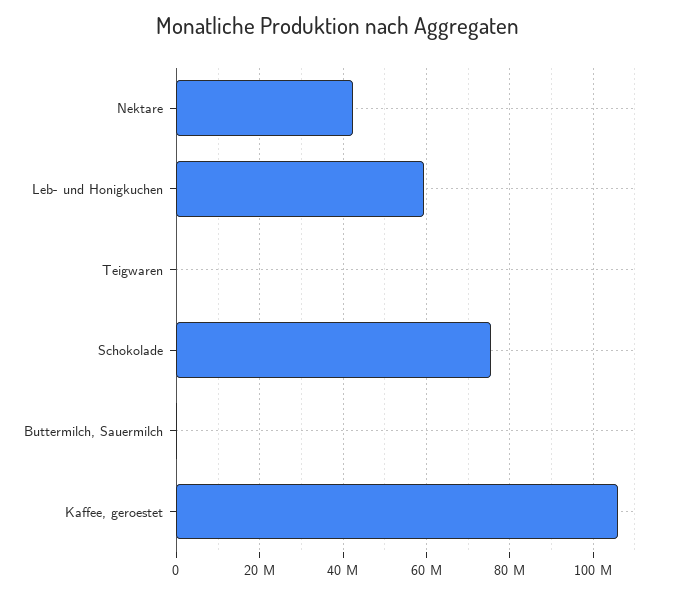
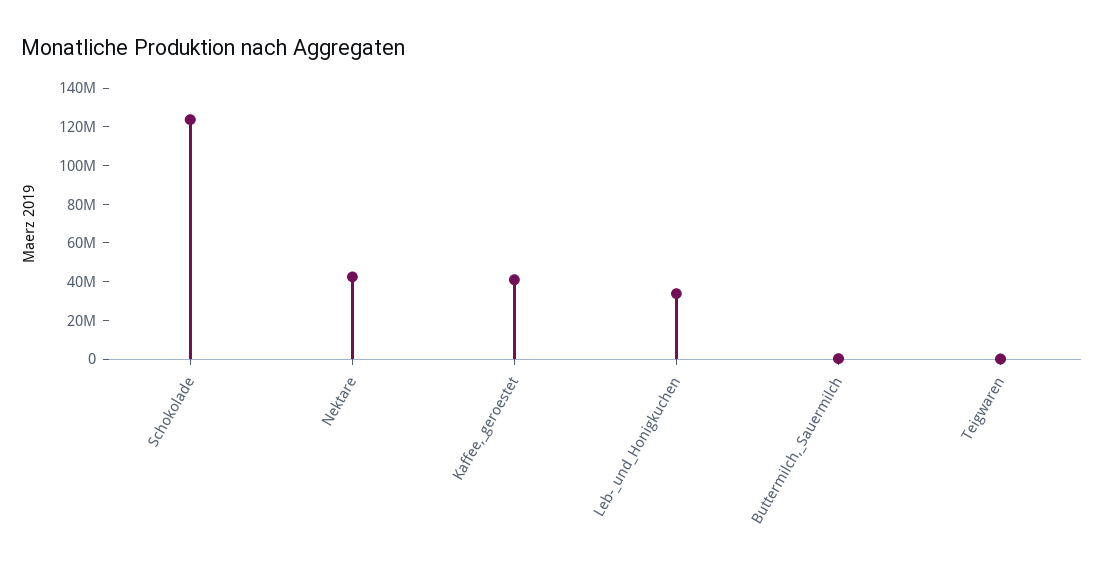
Leb- und Honigkuchen: 60000000 -> 35000000
Schokolade: 76000000 -> 125000000
Kaffee, geroestet: 106000000 -> 40000000

